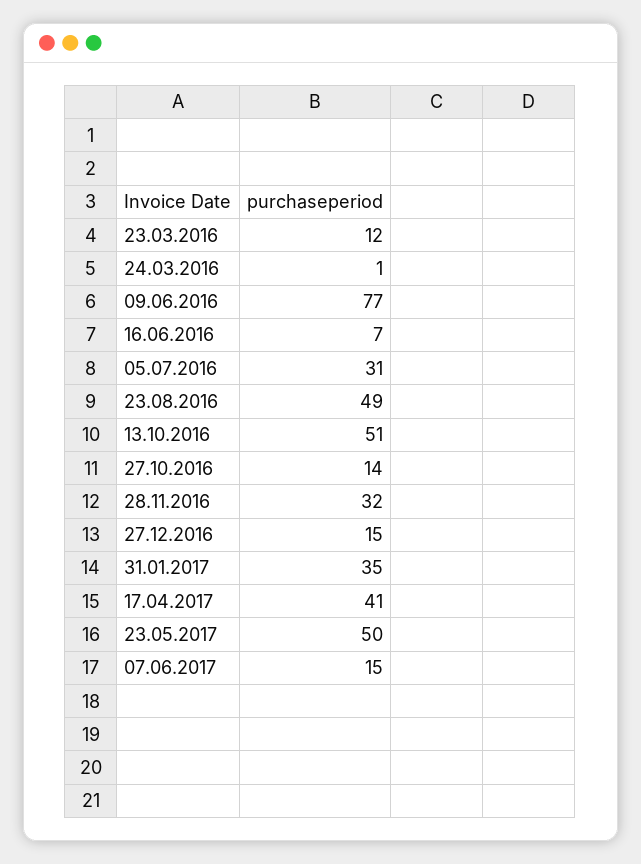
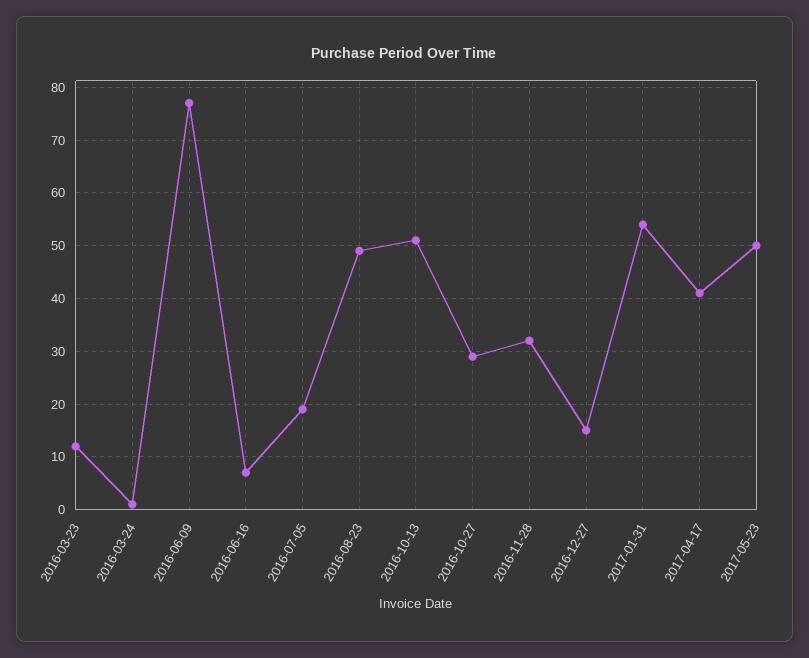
05.07.2016: 31 -> 20
27.10.2016: 14 -> 30
31.01.2017: 35 -> 55
07.06.2017: 15 -> none

